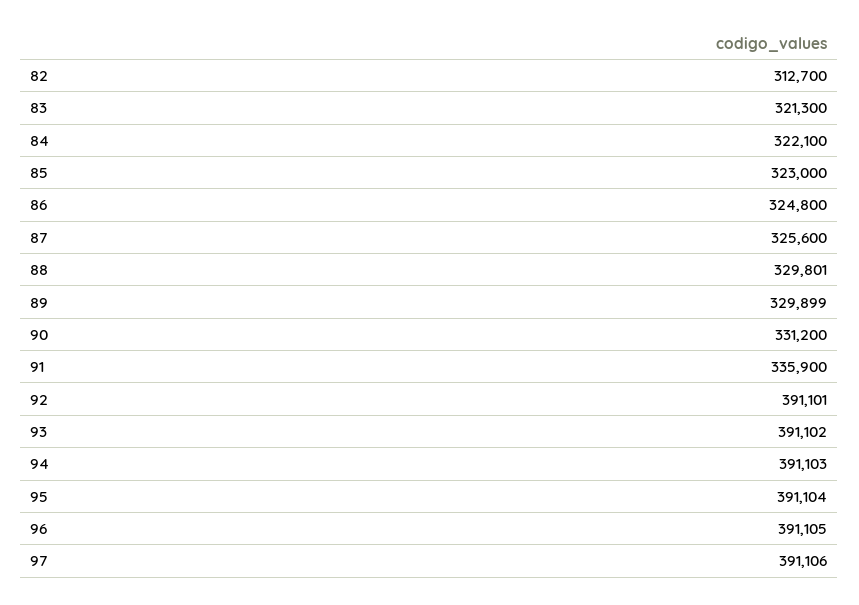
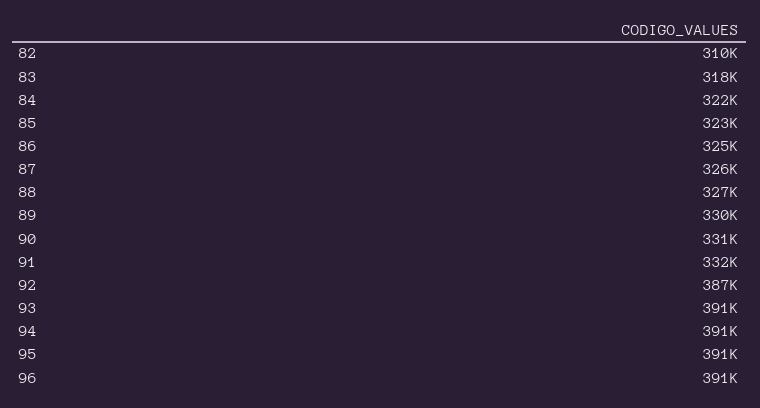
82: 312700 -> 310000
83: 321300 -> 318000
88: 329801 -> 327000
91: 335900 -> 332000
92: 391101 -> 387000
97: 391106 -> none

